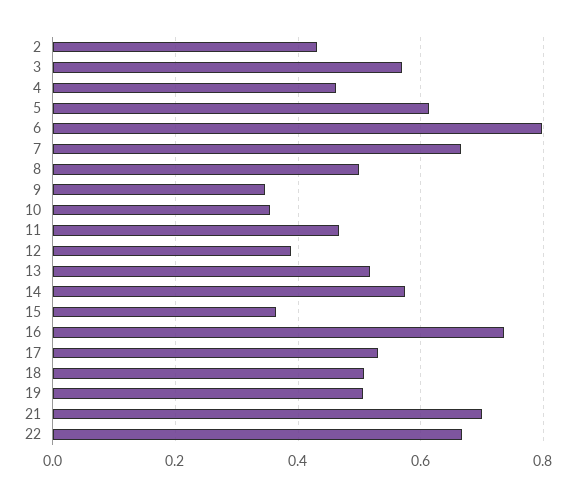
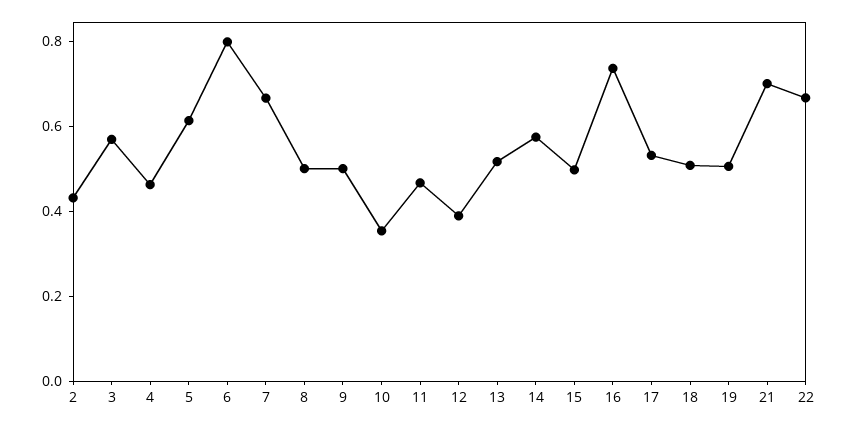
9: 0.34 -> 0.5
15: 0.36 -> 0.5

